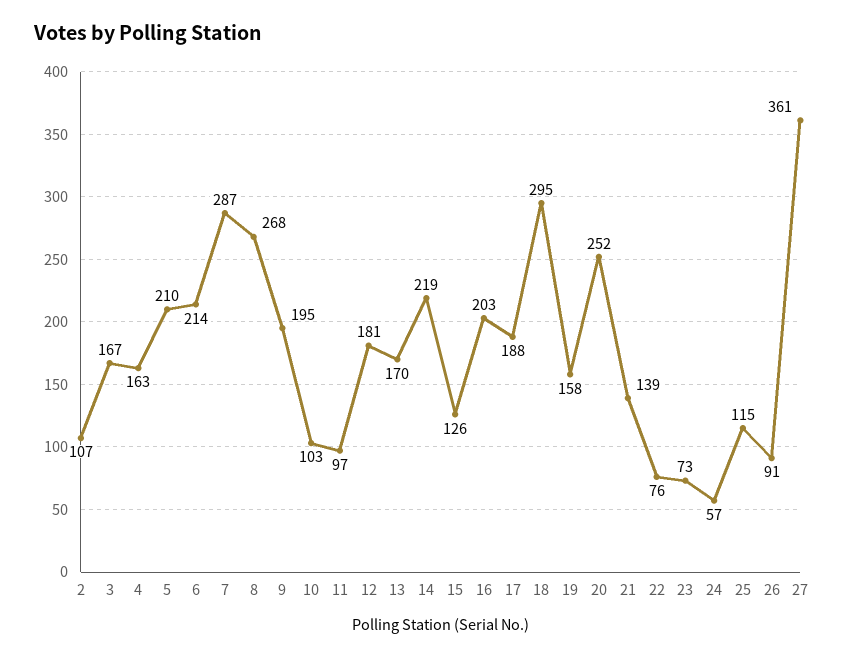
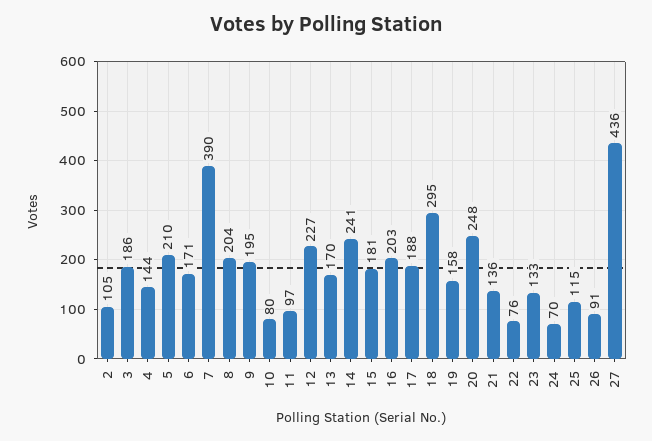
2: 107 -> 105
3: 167 -> 186
4: 163 -> 144
6: 214 -> 171
7: 287 -> 390
8: 268 -> 204
10: 103 -> 80
12: 181 -> 227
14: 219 -> 241
15: 126 -> 181
20: 252 -> 248
21: 139 -> 136
23: 73 -> 133
24: 57 -> 70
27: 361 -> 436

